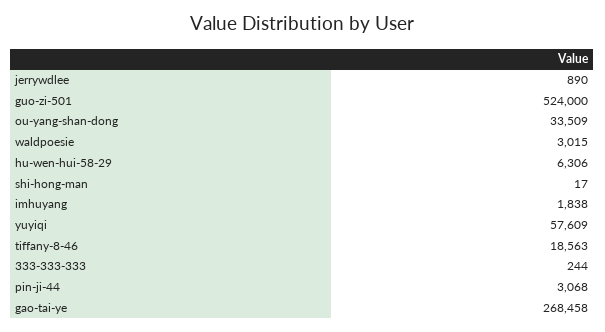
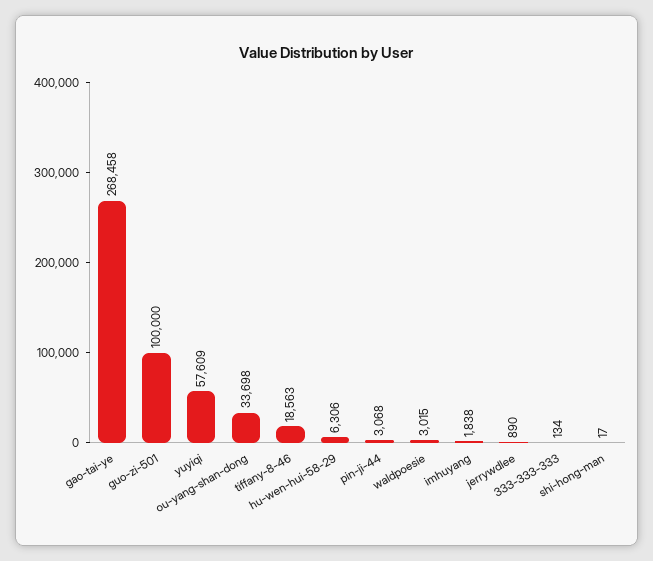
guo-zi-501: 524000 -> 100000
ou-yang-shan-dong: 33509 -> 33698
333-333-333: 244 -> 134

